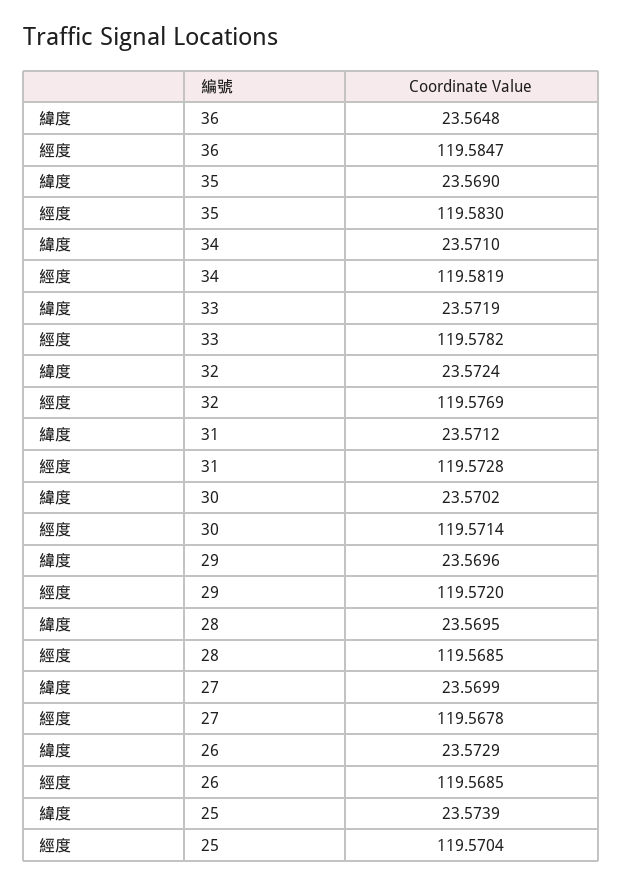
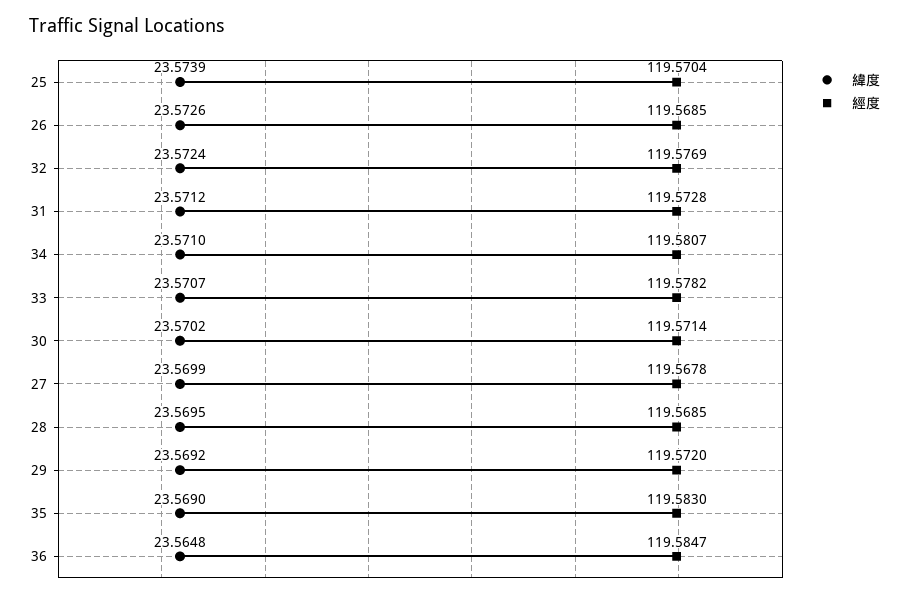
經度, 34: 119.5819 -> 119.5807
緯度, 33: 23.5719 -> 23.5707
緯度, 29: 23.5696 -> 23.5692
緯度, 26: 23.5729 -> 23.5726

